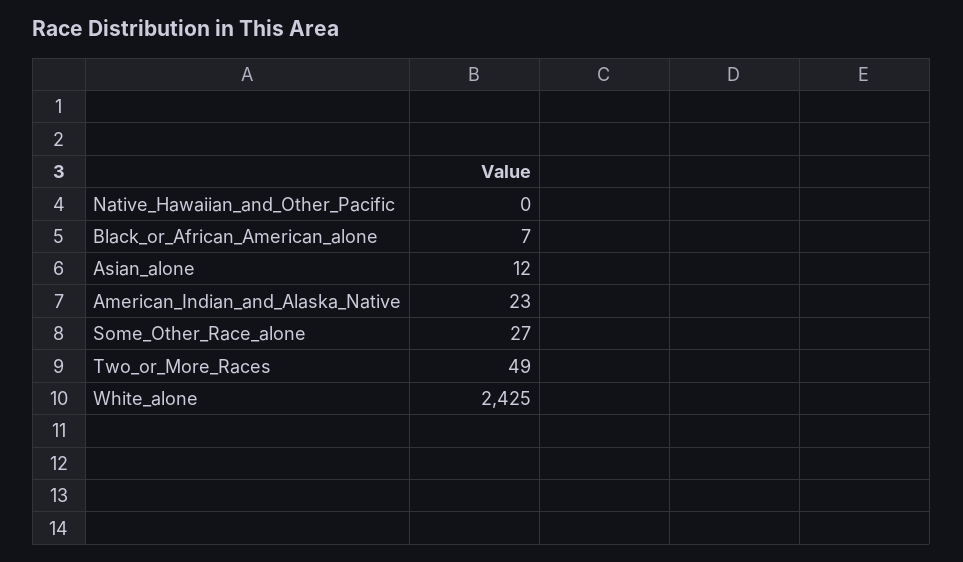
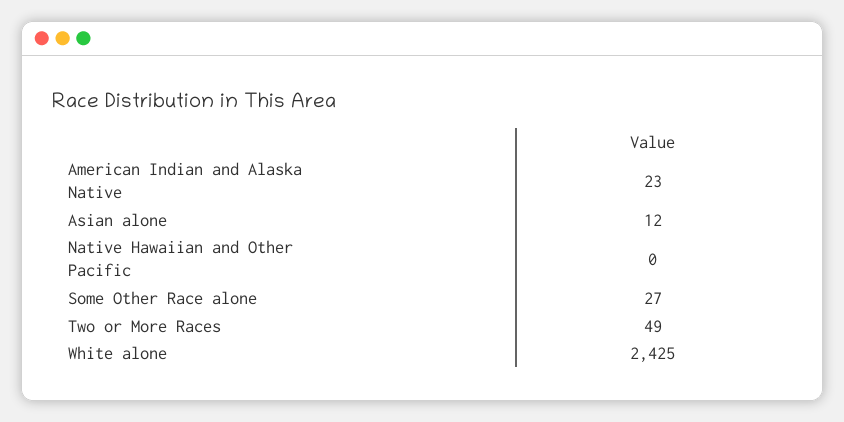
Black_or_African_American_alone: 7 -> none

